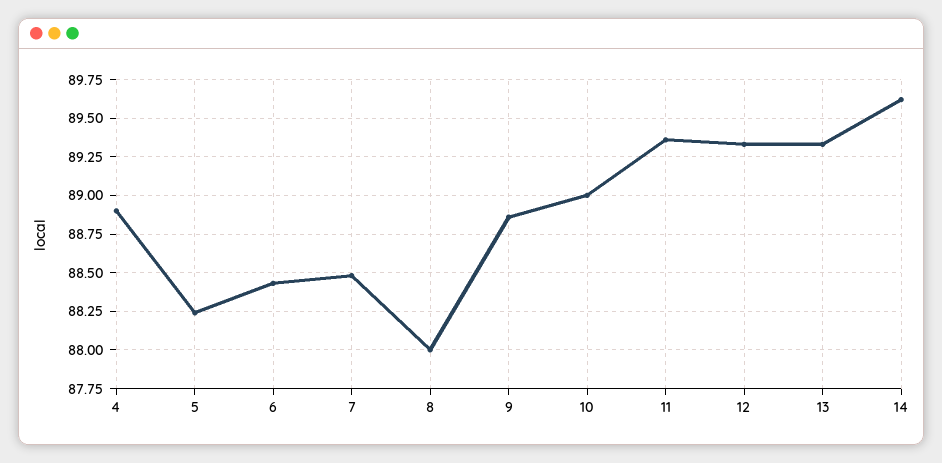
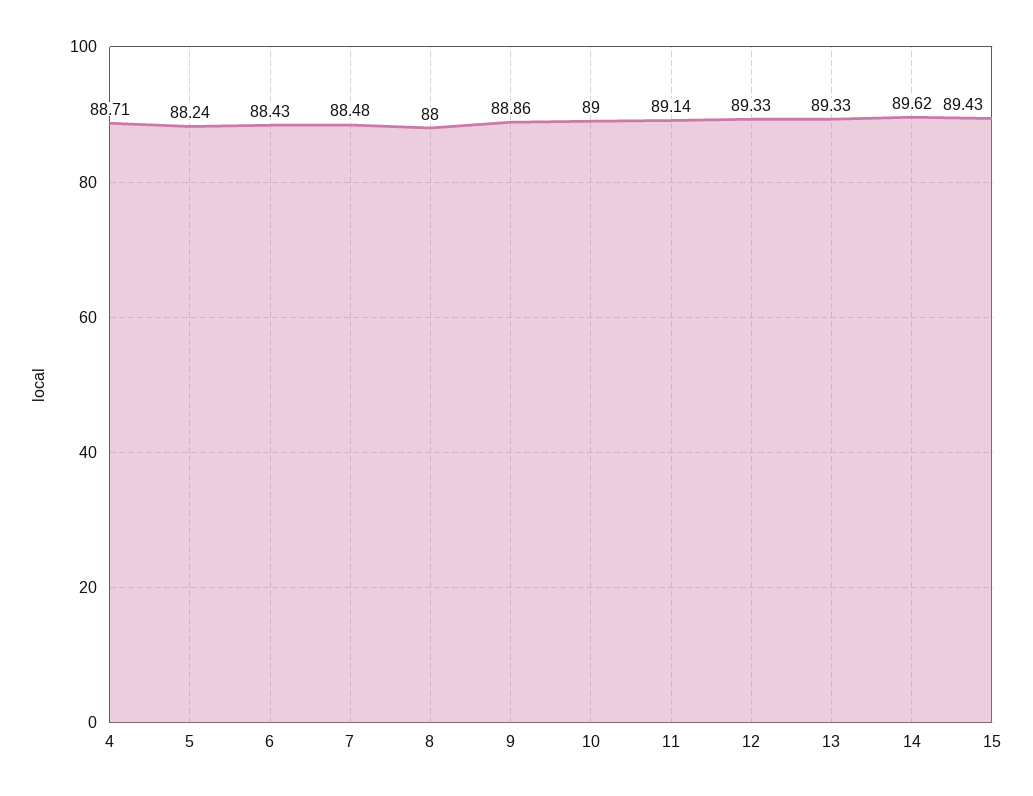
4: 88.9 -> 88.71
11: 89.35 -> 89.14
15: none -> 89.43

